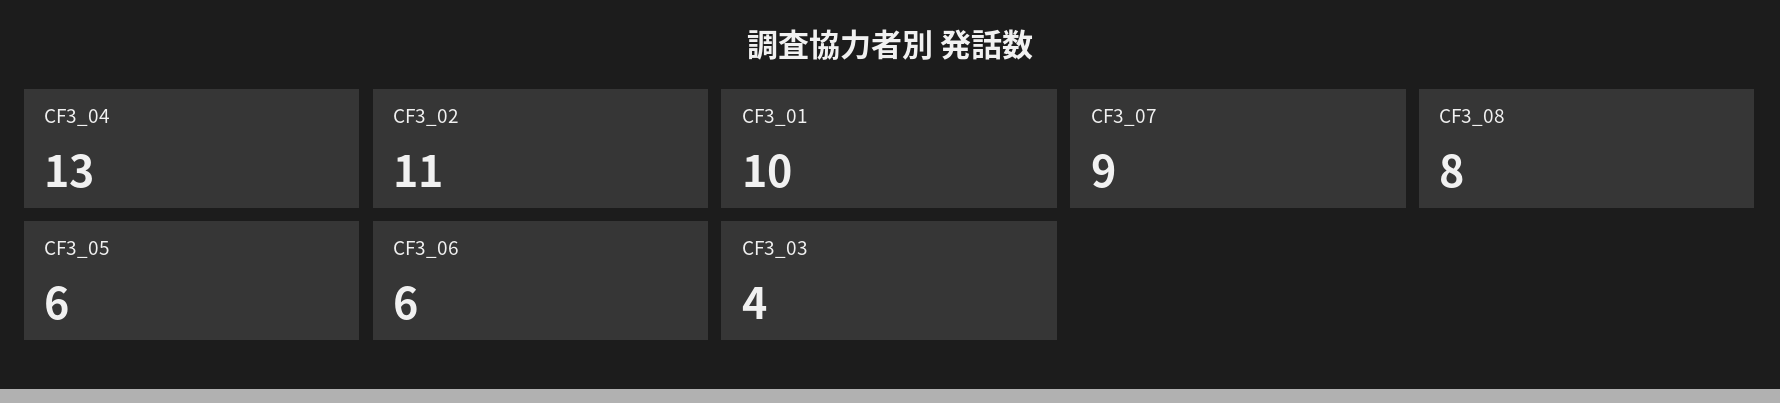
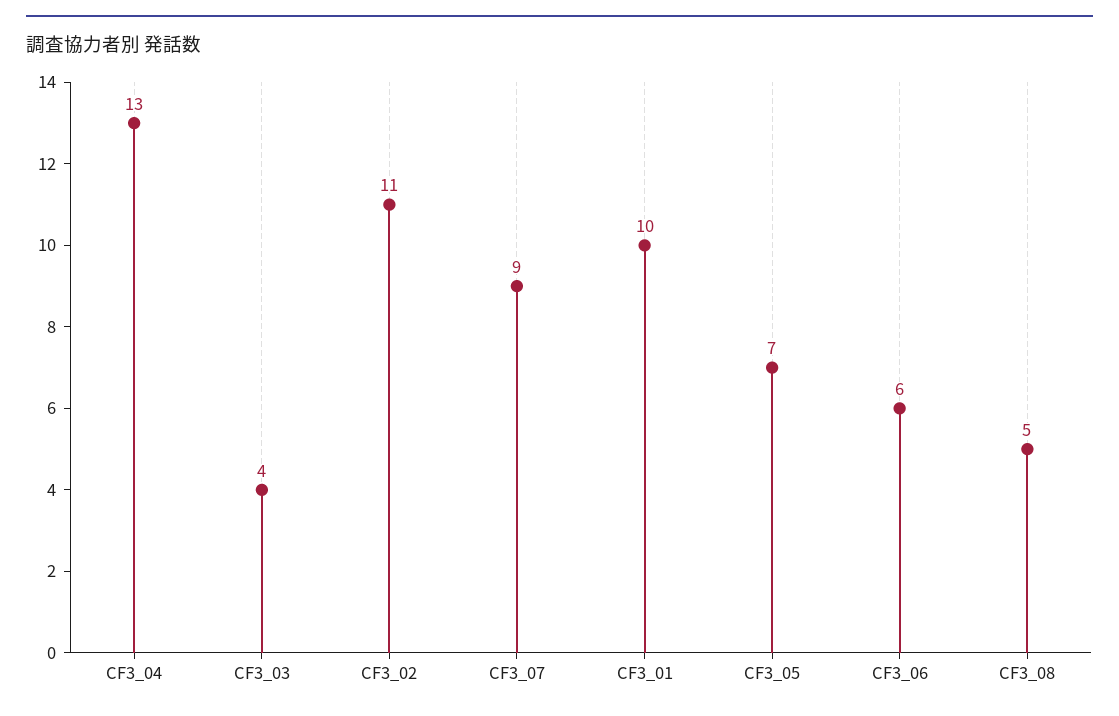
CF3_08: 8 -> 5
CF3_05: 6 -> 7

